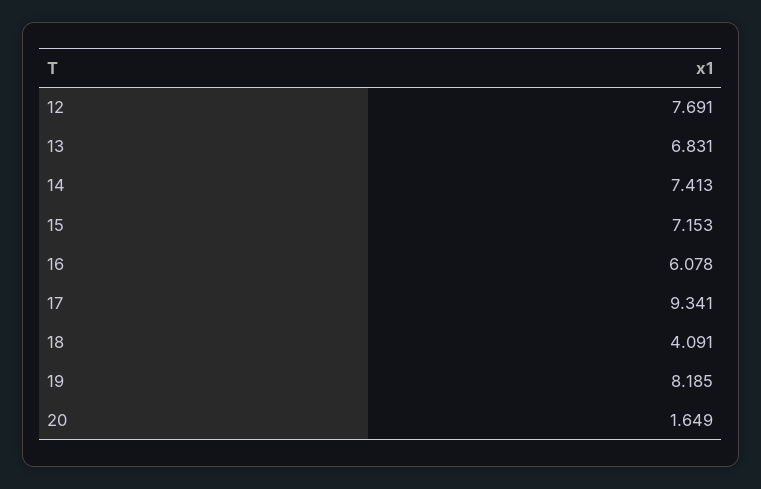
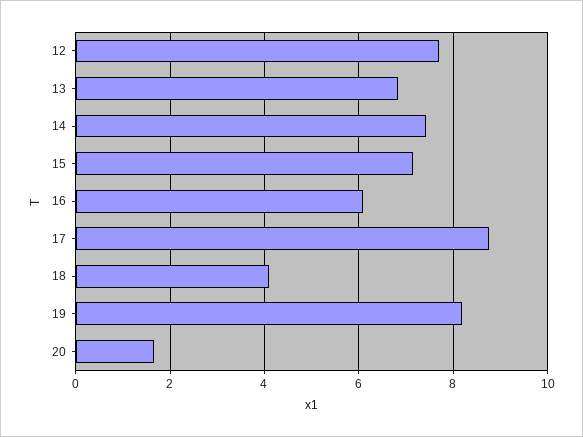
17: 9.341 -> 8.8

